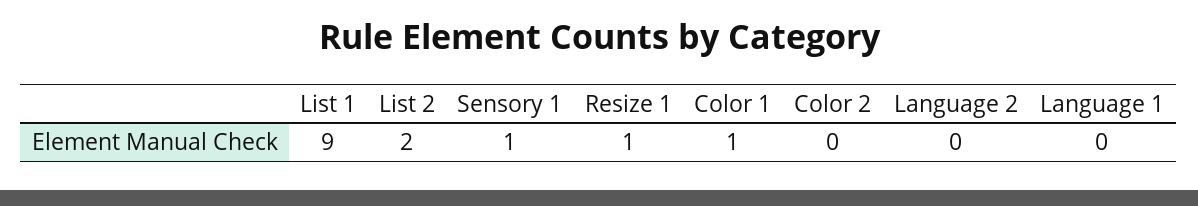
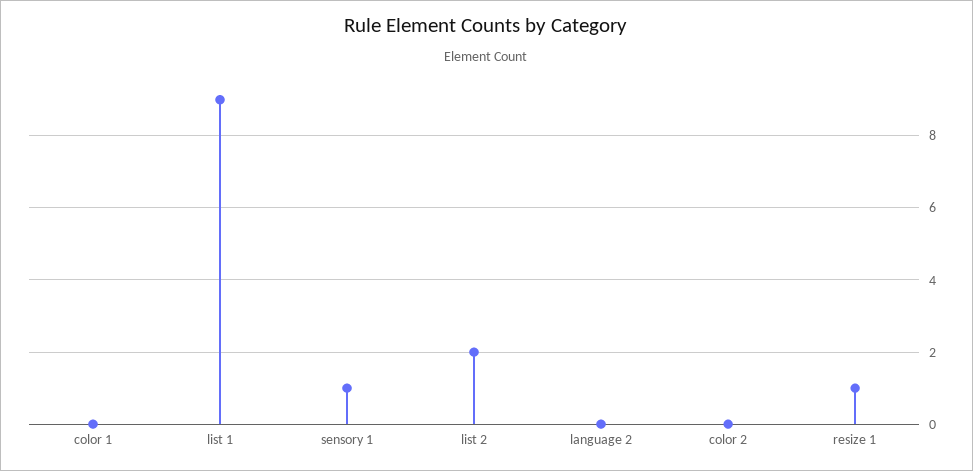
Color 1: 1 -> 0
Language 1: 0 -> none

